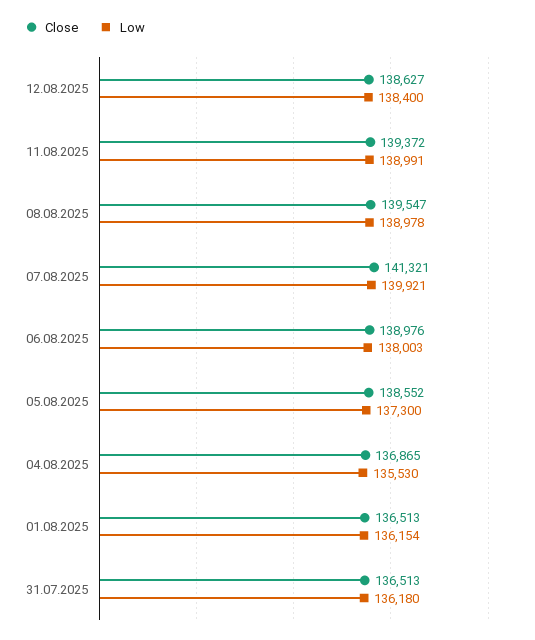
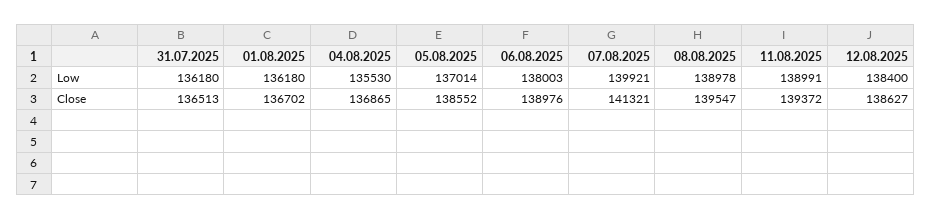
Low, 05.08.2025: 137300 -> 137014
Close, 01.08.2025: 136513 -> 136702
Low, 01.08.2025: 136154 -> 136180

